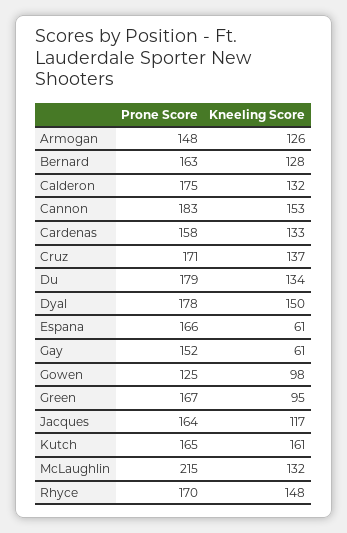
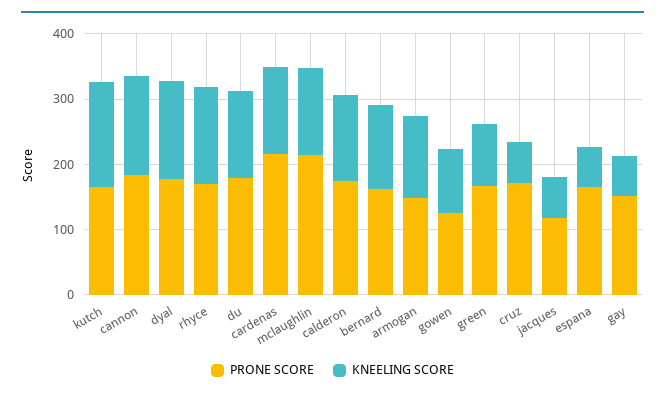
Prone Score, Cardenas: 158 -> 220
Kneeling Score, Cruz: 137 -> 60
Prone Score, Jacques: 164 -> 120
Kneeling Score, Jacques: 117 -> 60

